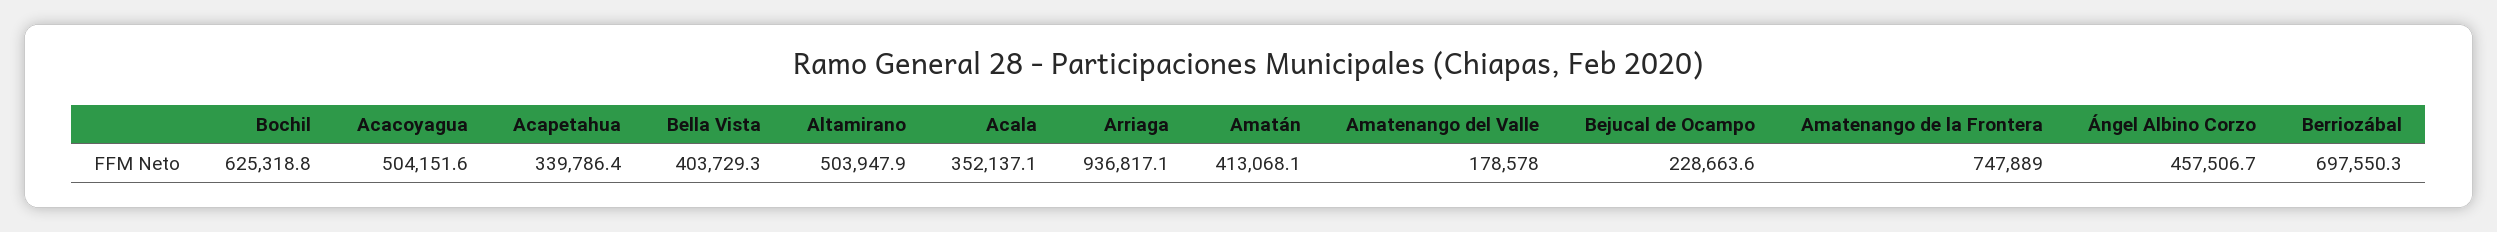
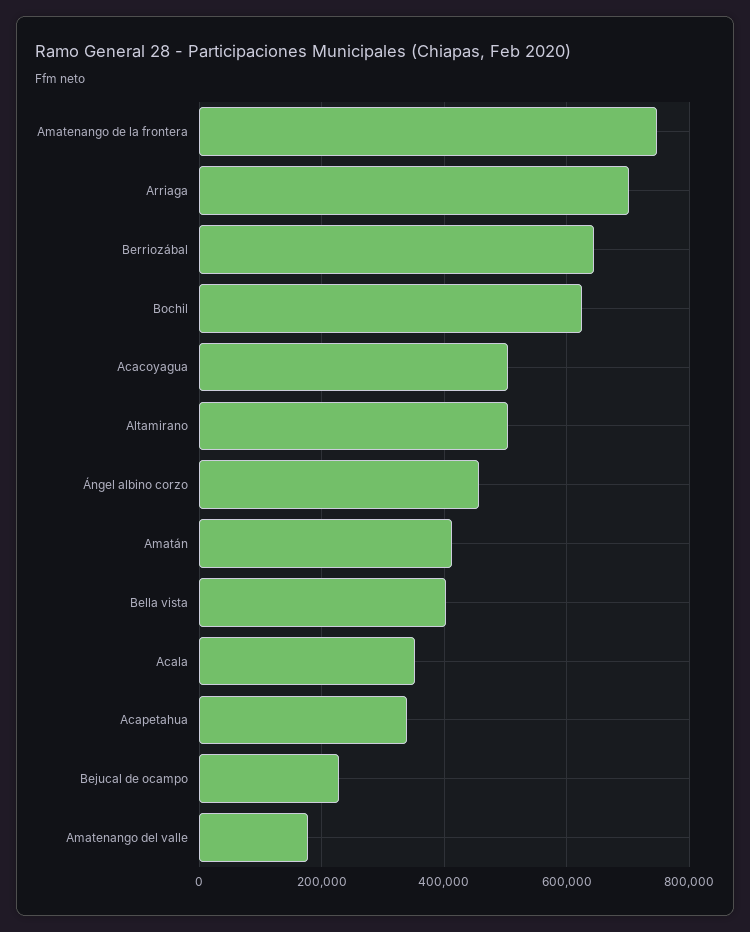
Arriaga: 936817.1 -> 700000
Berriozábal: 697550.3 -> 640000

